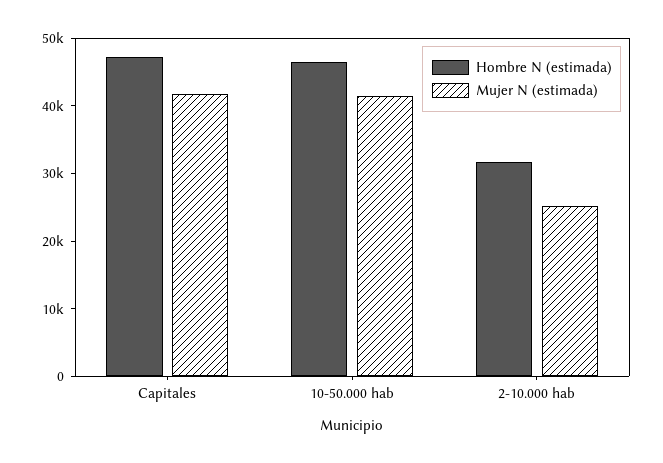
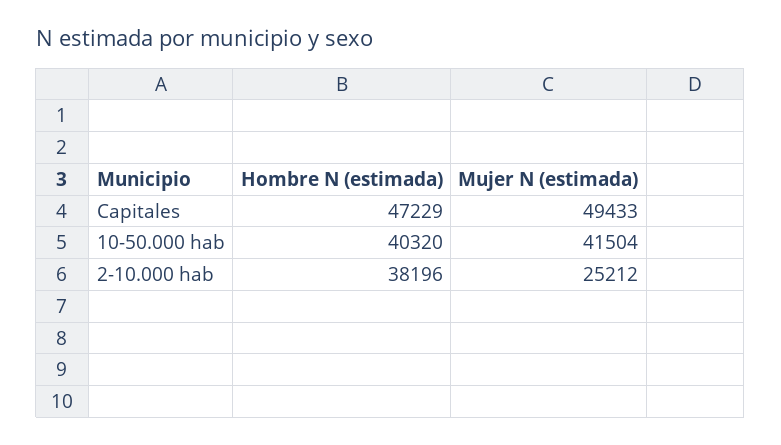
Mujer N (estimada), Capitales: 42000 -> 49433
Hombre N (estimada), 10-50.000 hab: 46000 -> 40320
Hombre N (estimada), 2-10.000 hab: 32000 -> 38196

